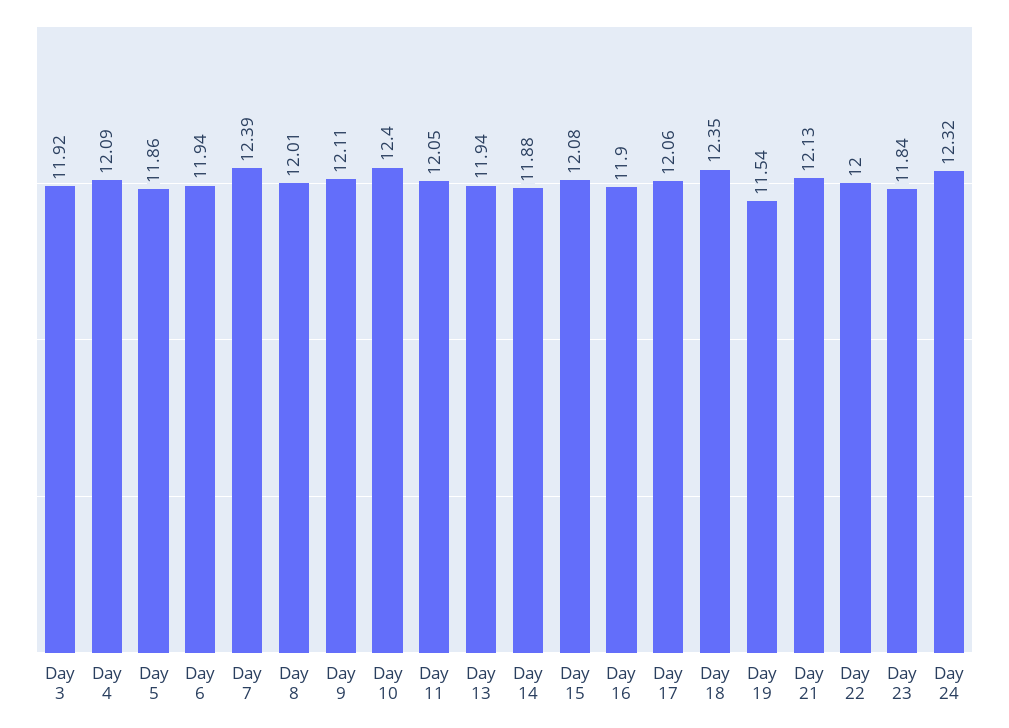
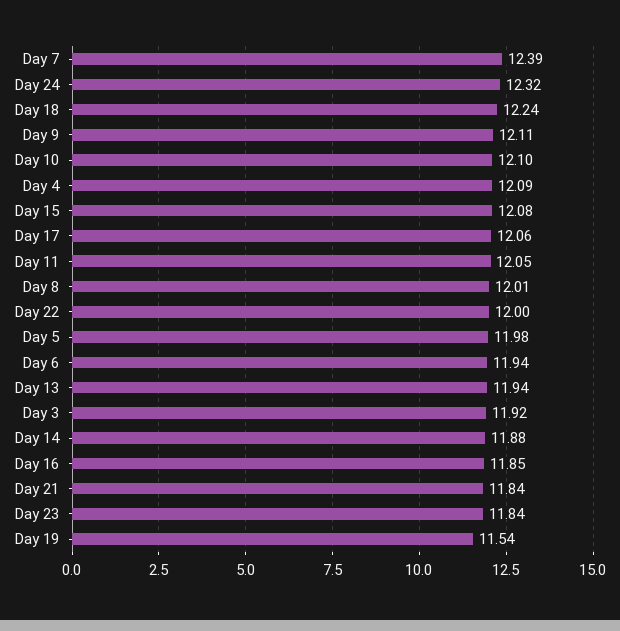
Day 5: 11.86 -> 11.98
Day 10: 12.4 -> 12.1
Day 16: 11.9 -> 11.85
Day 18: 12.35 -> 12.24
Day 21: 12.13 -> 11.84

